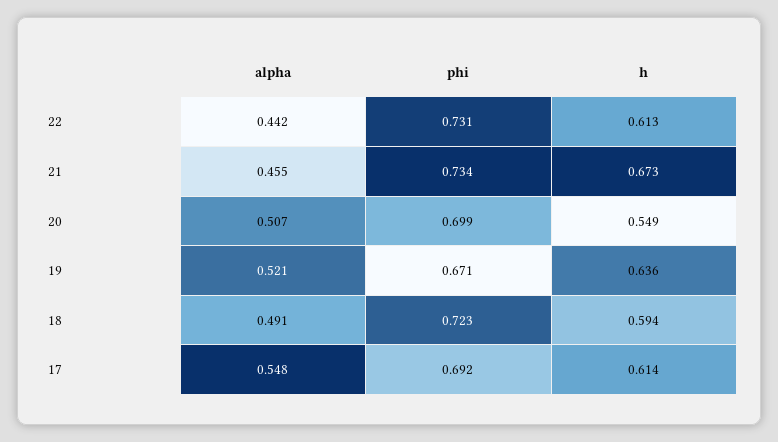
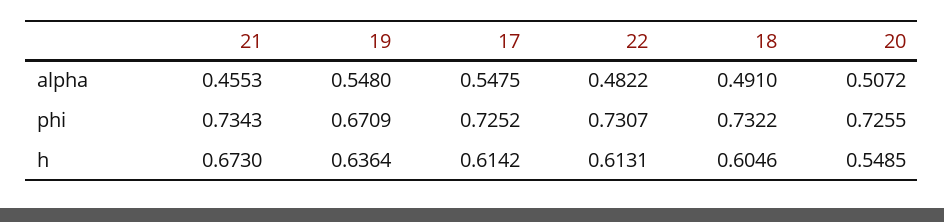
alpha, 22: 0.442 -> 0.4822
phi, 20: 0.699 -> 0.7255
alpha, 19: 0.521 -> 0.548
phi, 18: 0.723 -> 0.7322
h, 18: 0.594 -> 0.6046
phi, 17: 0.692 -> 0.7252

